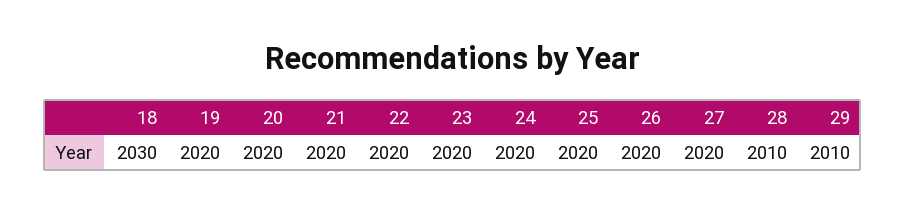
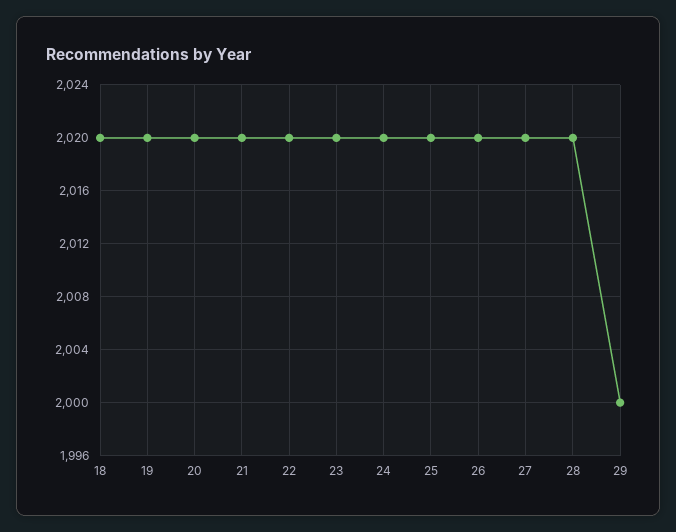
18: 2030 -> 2020
28: 2010 -> 2020
29: 2010 -> 2000

